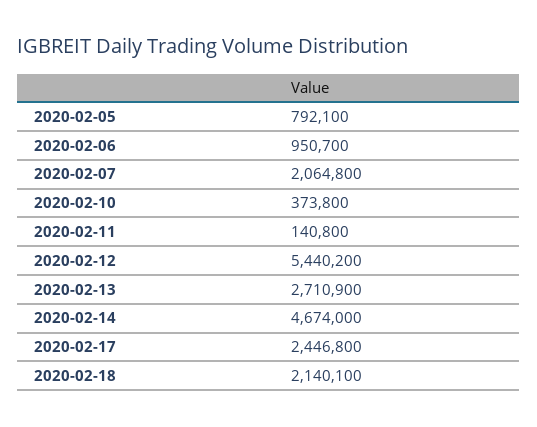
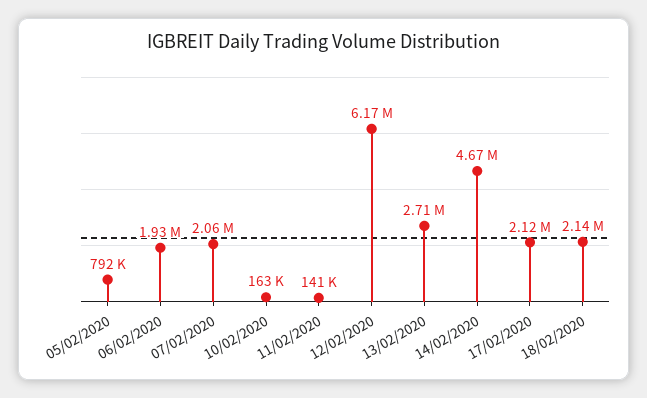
2020-02-06: 950700 -> 1930000
2020-02-10: 373800 -> 163000
2020-02-12: 5440200 -> 6170000
2020-02-17: 2446800 -> 2120000

